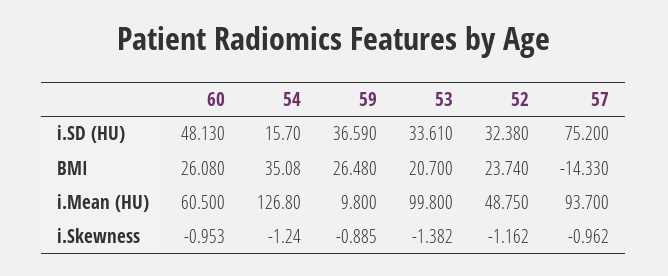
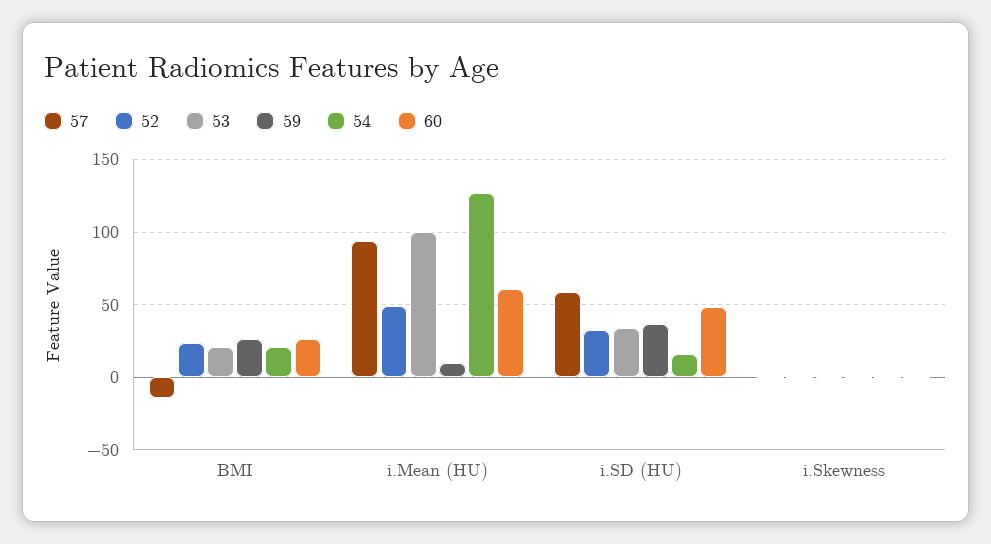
57, i.SD (HU): 75.2 -> 60
54, BMI: 35.08 -> 20

